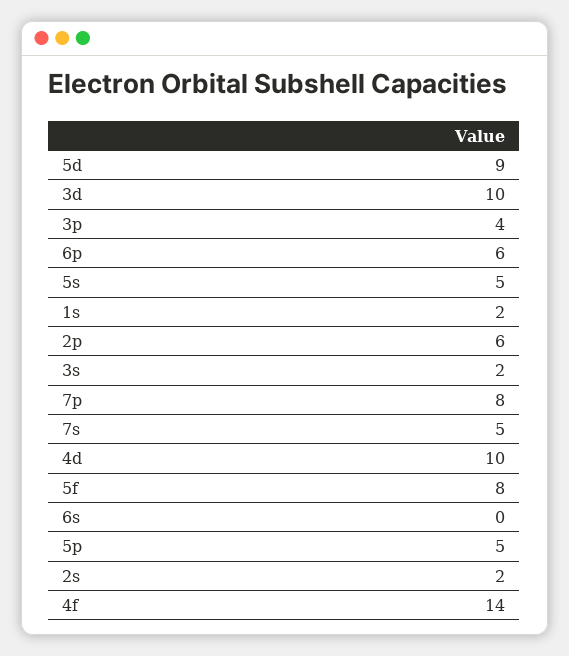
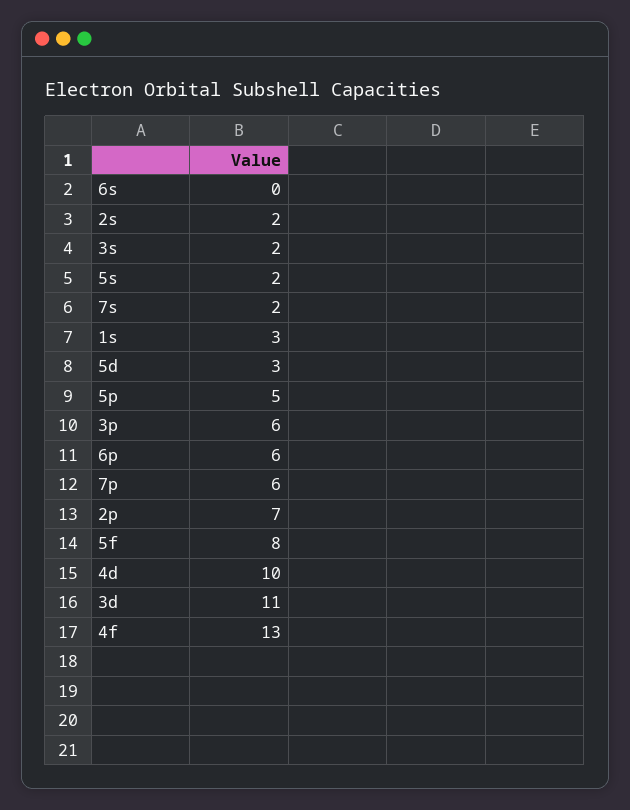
5d: 9 -> 3
3d: 10 -> 11
3p: 4 -> 6
5s: 5 -> 2
1s: 2 -> 3
2p: 6 -> 7
7p: 8 -> 6
7s: 5 -> 2
4f: 14 -> 13

